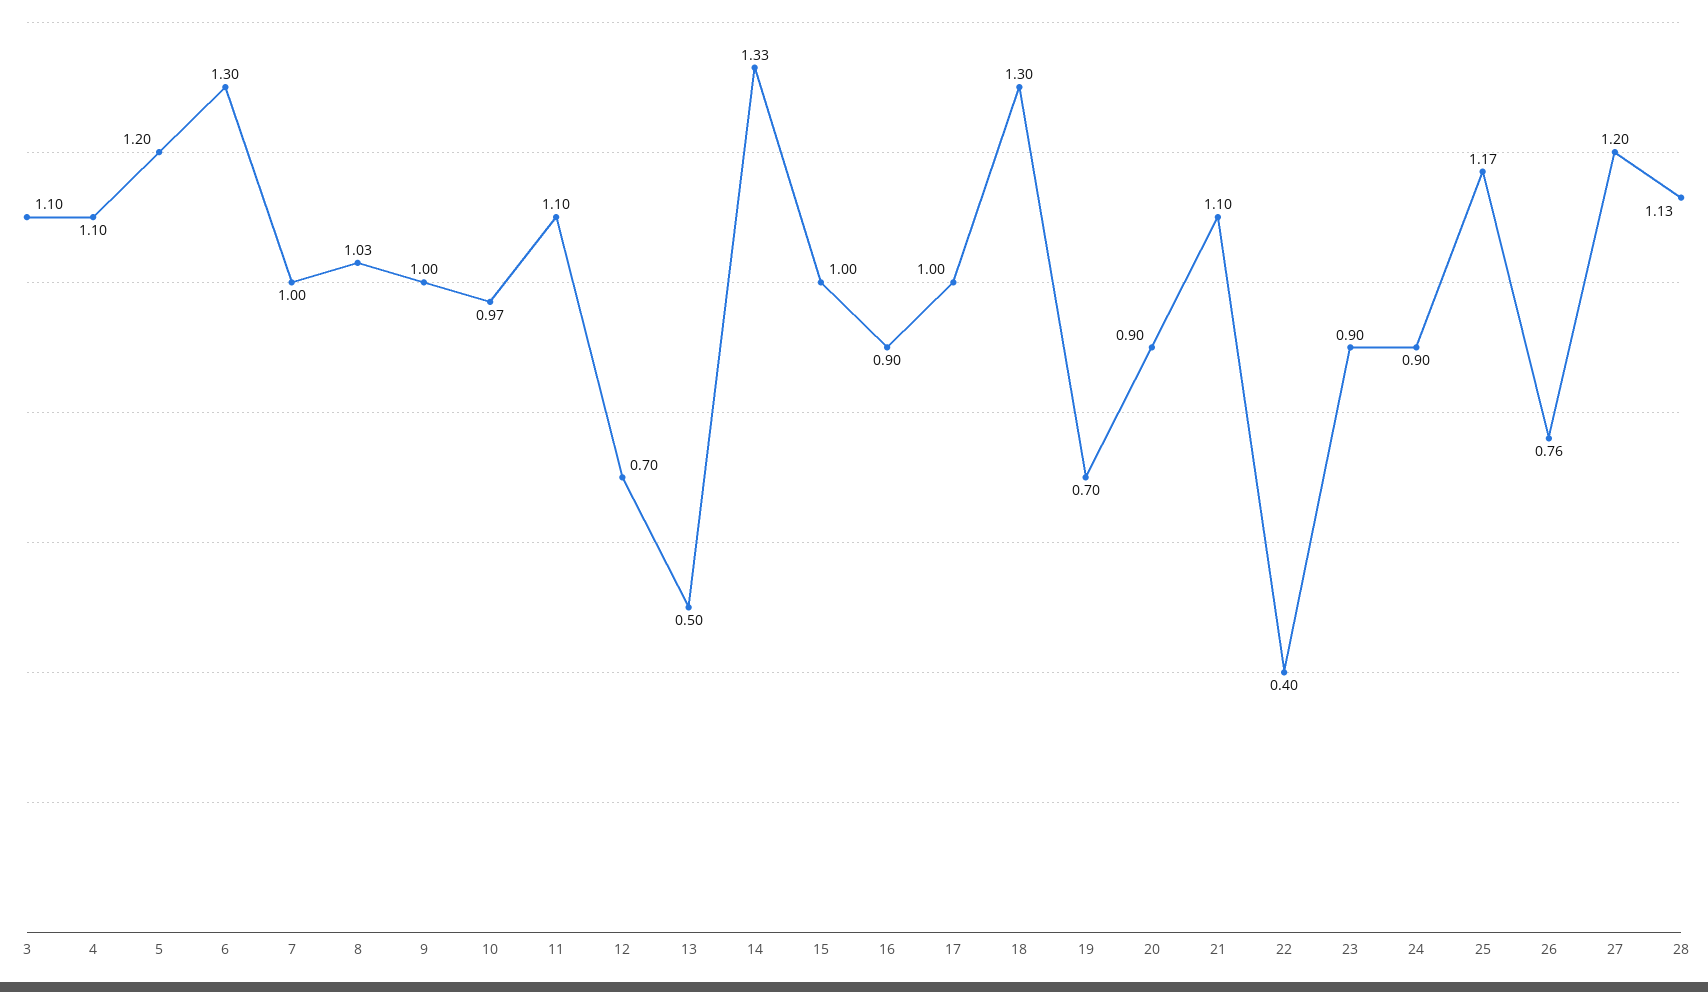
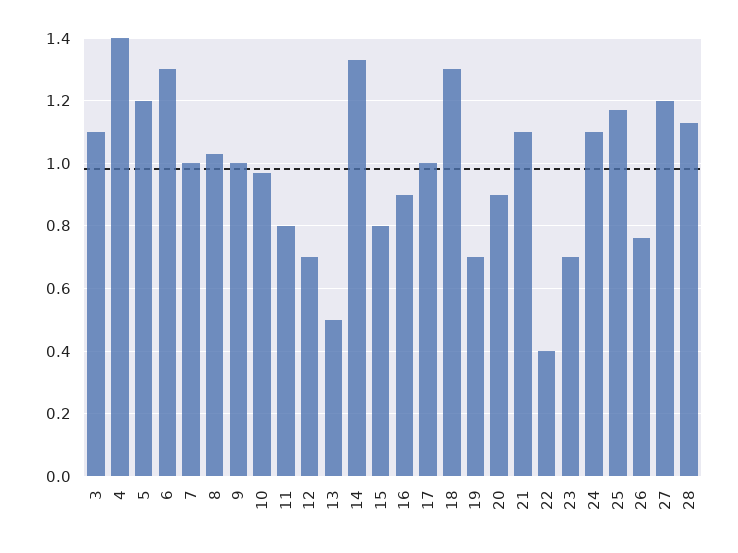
4: 1.1 -> 1.4
11: 1.1 -> 0.8
15: 1 -> 0.8
23: 0.9 -> 0.7
24: 0.9 -> 1.1

